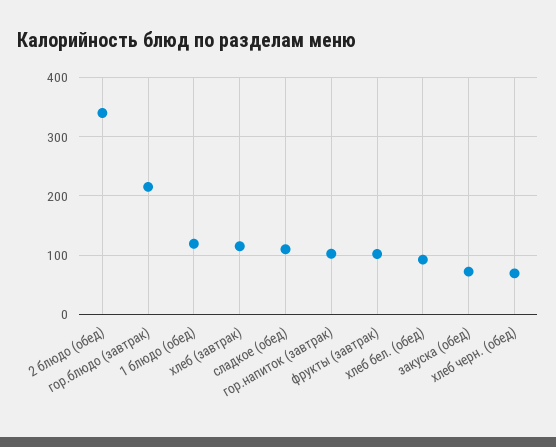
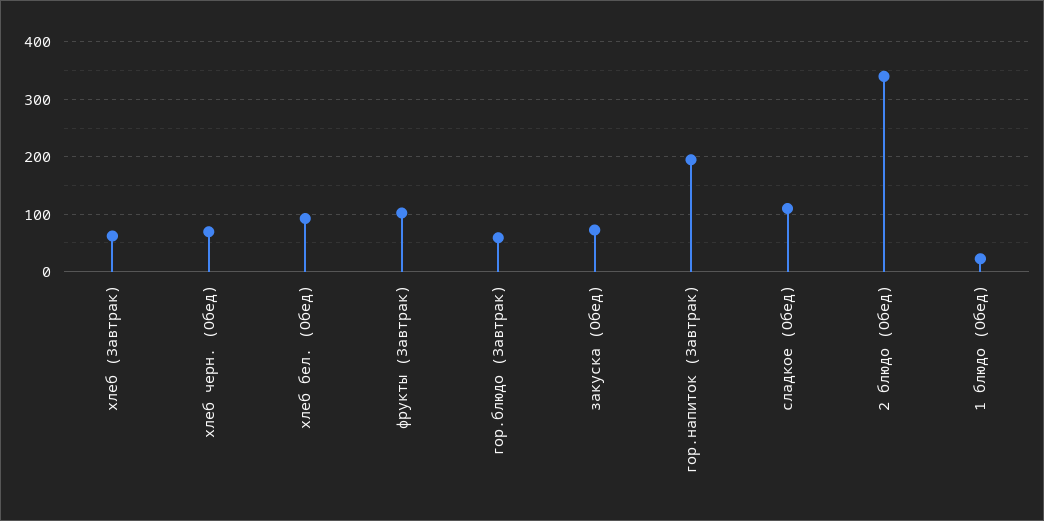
гор.блюдо (завтрак): 220 -> 60
1 блюдо (обед): 120 -> 20
хлеб (завтрак): 120 -> 60
гор.напиток (завтрак): 100 -> 200

